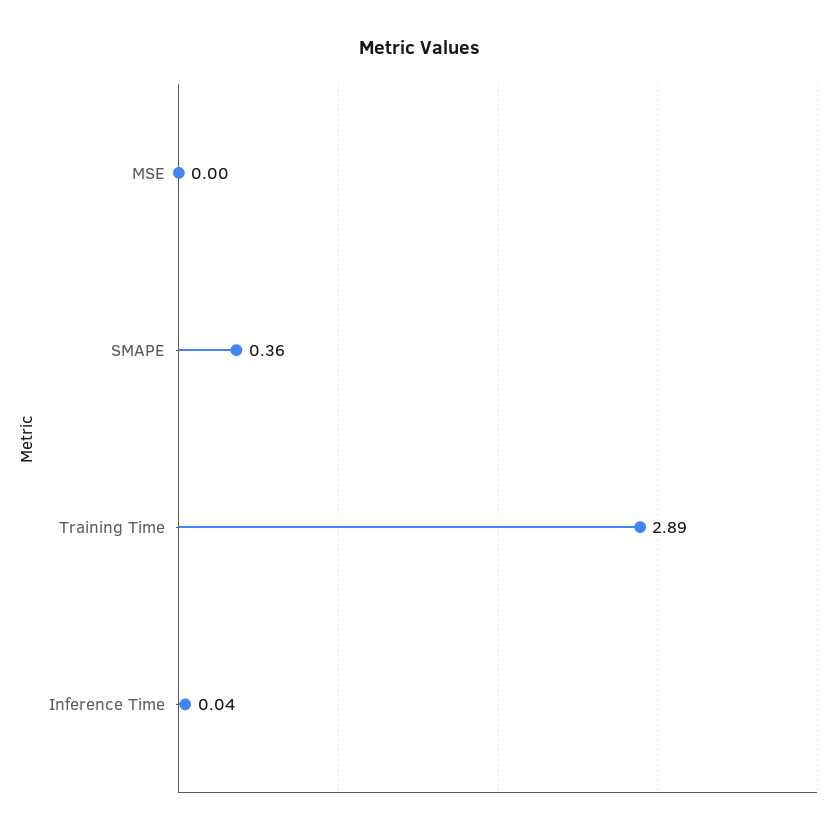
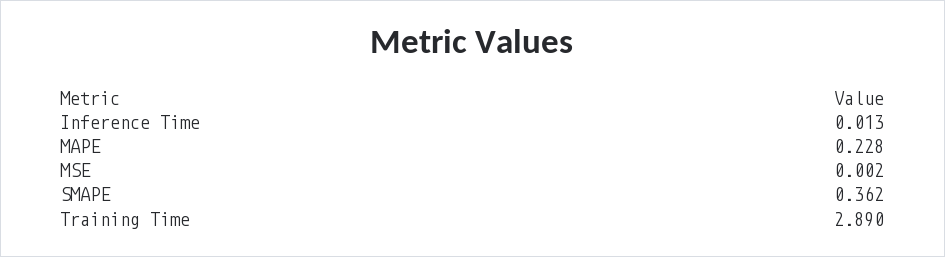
Inference Time: 0.04 -> 0.013
MAPE: none -> 0.228

